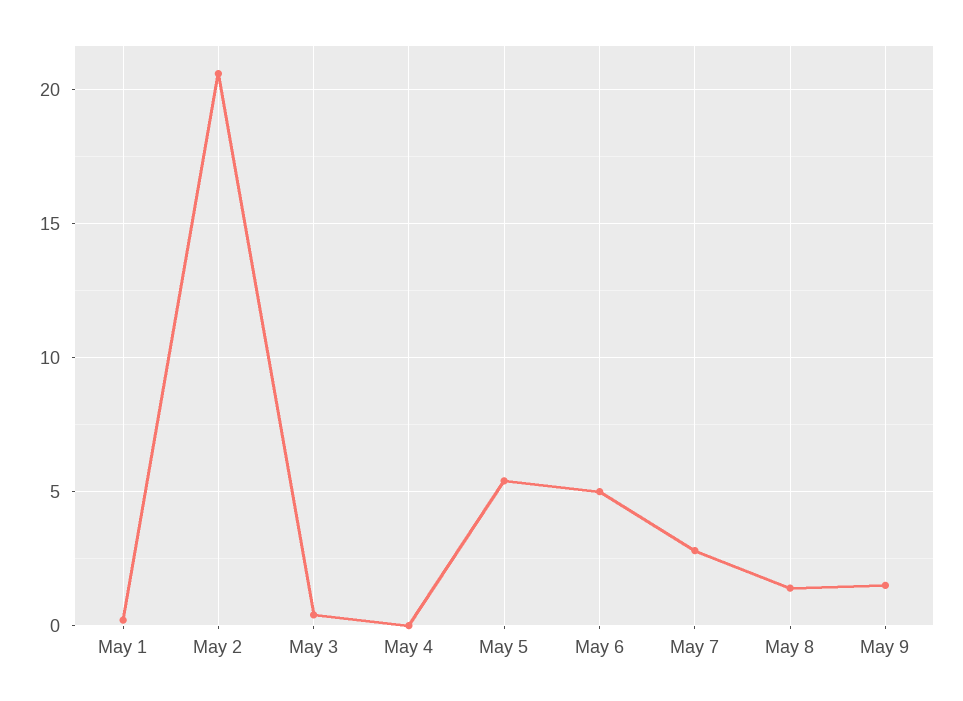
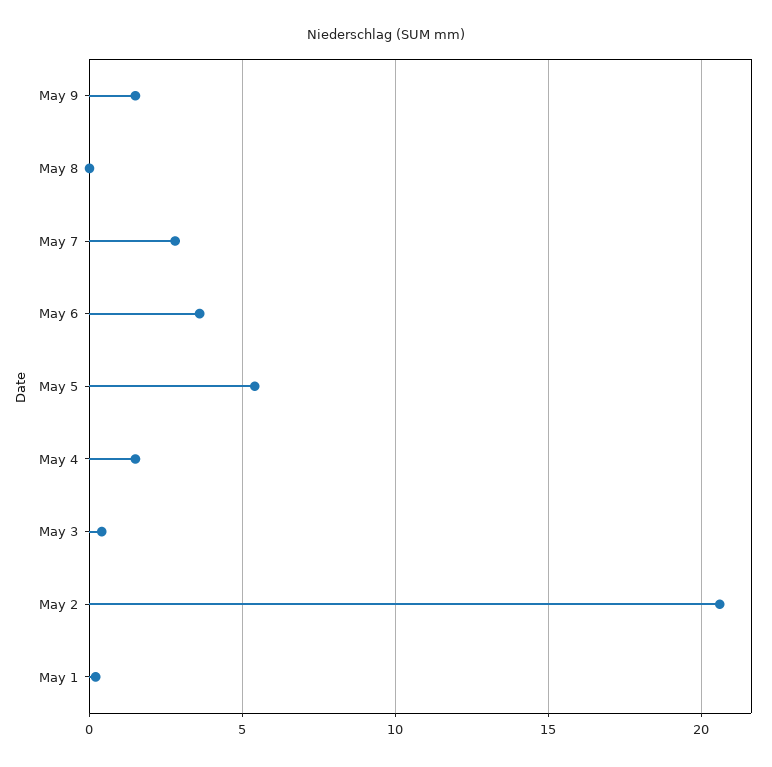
May 4: 0 -> 1.5
May 6: 5 -> 3.5
May 8: 1.5 -> 0

